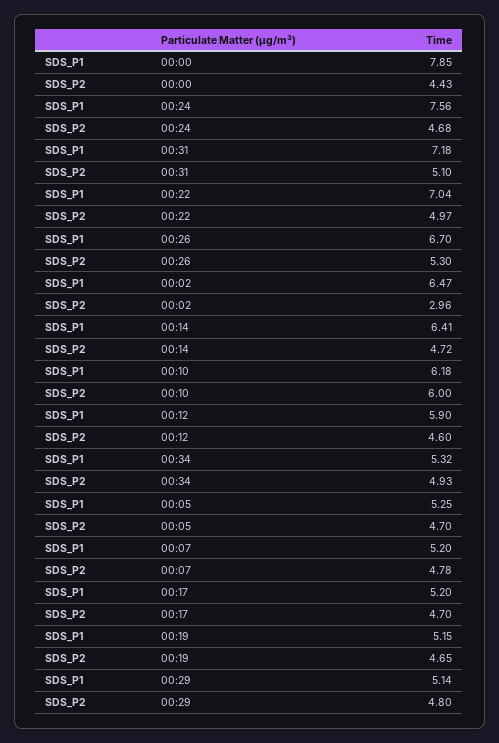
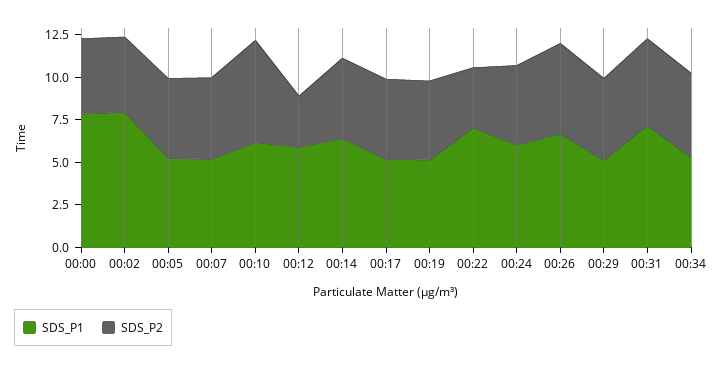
SDS_P1, 00:24: 7.56 -> 6
SDS_P2, 00:22: 4.97 -> 3.5
SDS_P1, 00:02: 6.47 -> 8
SDS_P2, 00:02: 2.96 -> 4.5
SDS_P2, 00:12: 4.6 -> 3

